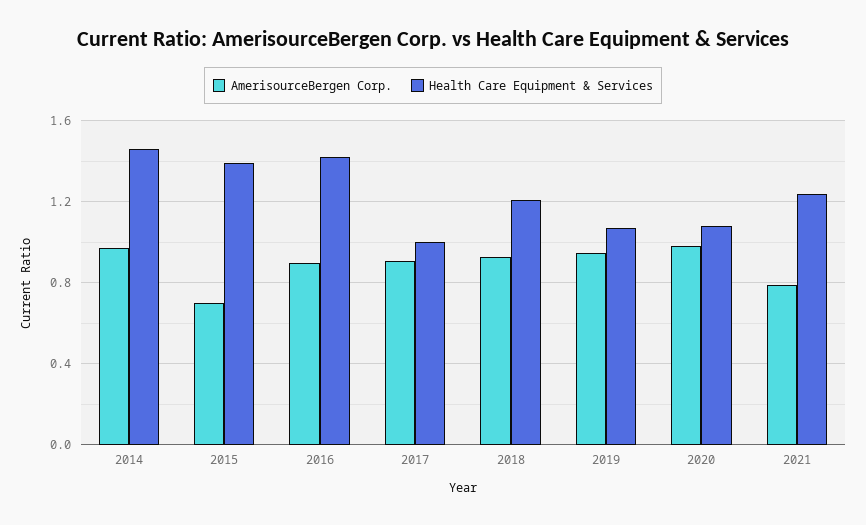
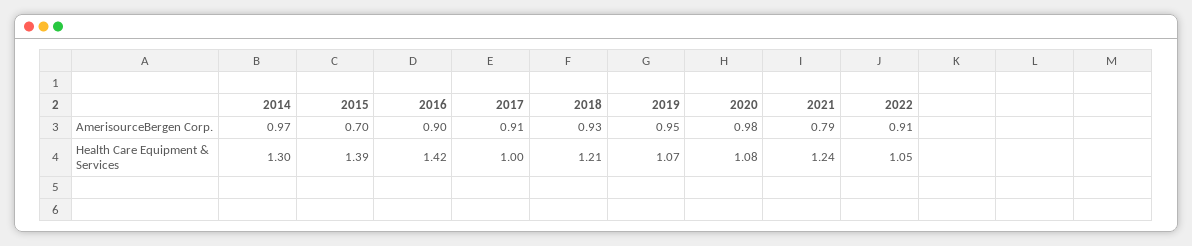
Health Care Equipment & Services, 2014: 1.45 -> 1.3
AmerisourceBergen Corp., 2022: none -> 0.91
Health Care Equipment & Services, 2022: none -> 1.05

